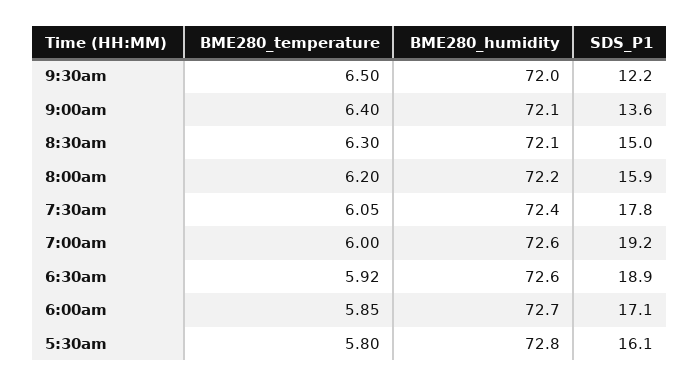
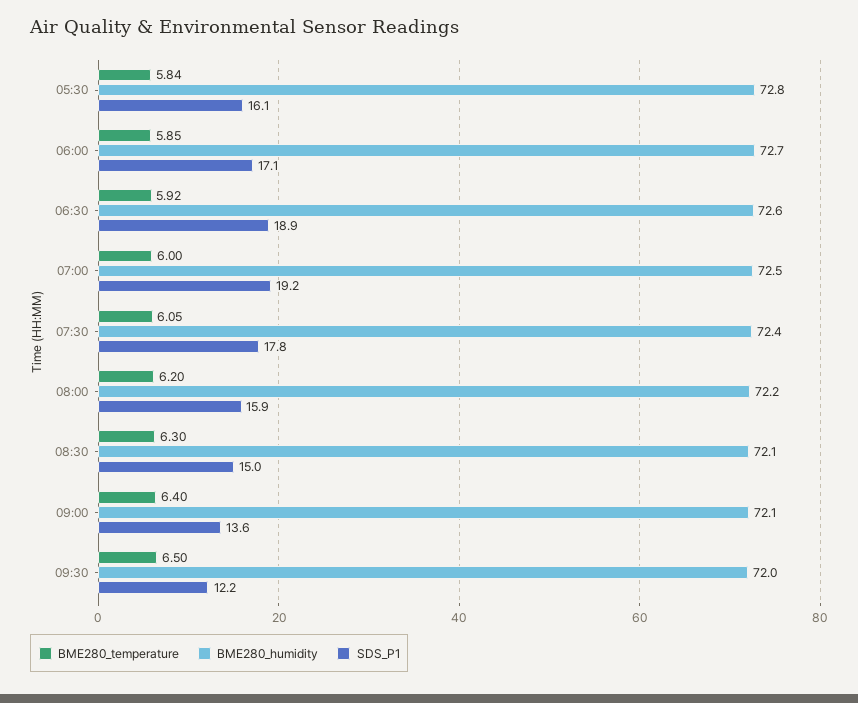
BME280_humidity, 7:00am: 72.6 -> 72.5
BME280_temperature, 5:30am: 5.8 -> 5.84

